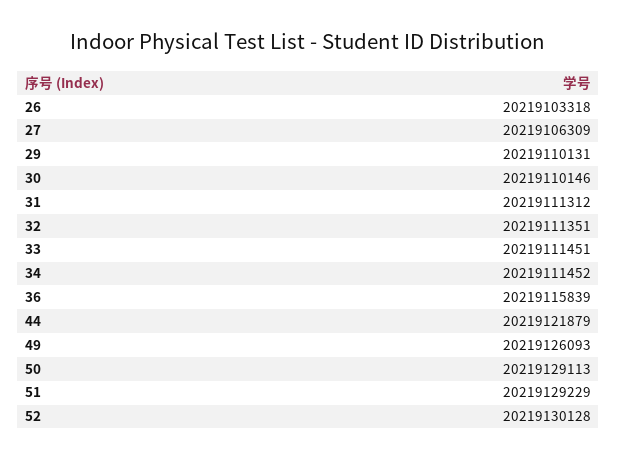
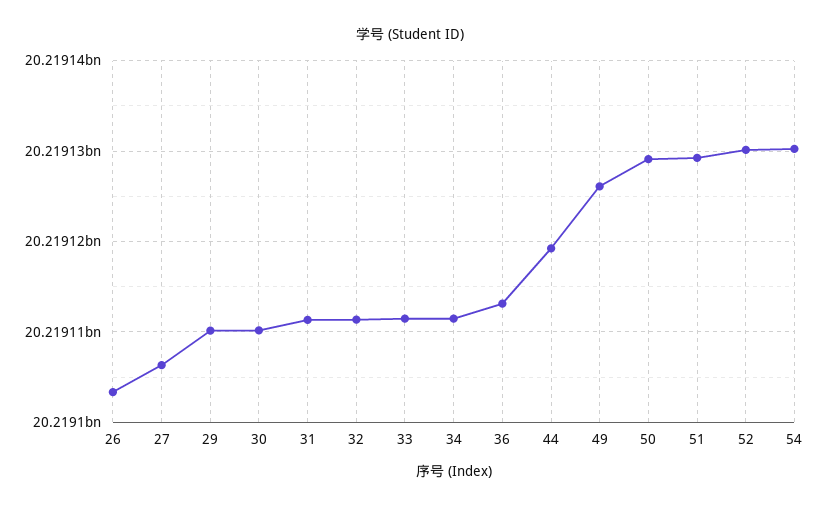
36: 20219115839 -> 20219113000
44: 20219121879 -> 20219119000
54: none -> 20219130000

